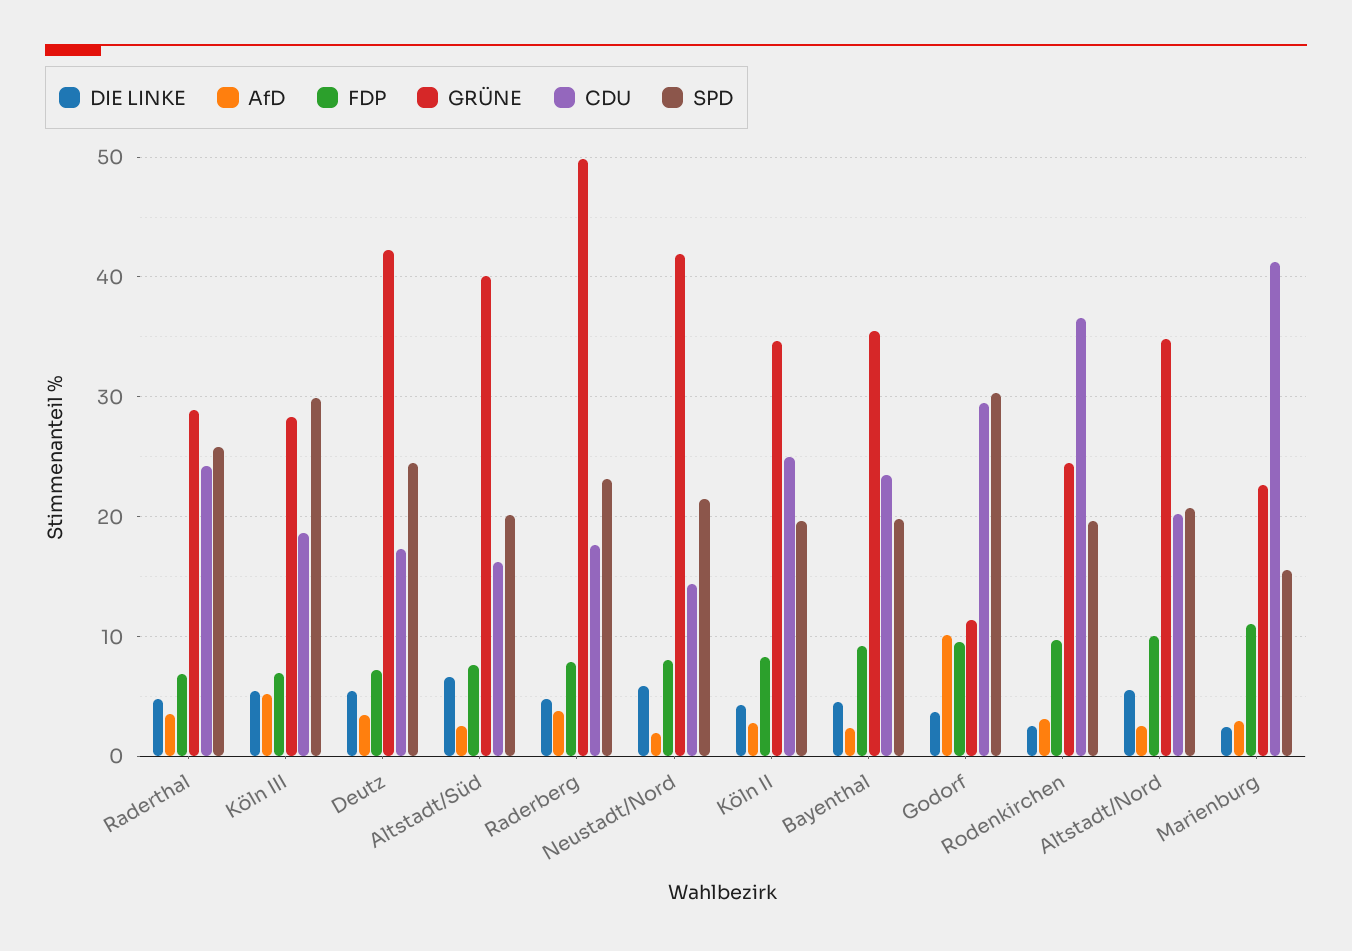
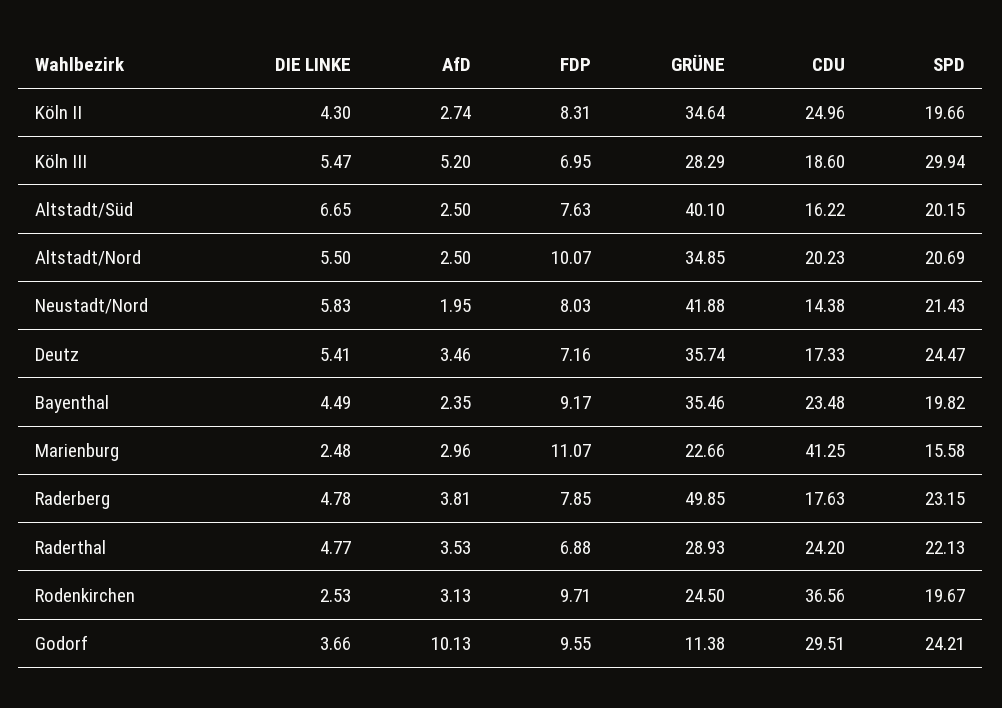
SPD, Raderthal: 26 -> 22.13
GRÜNE, Deutz: 42 -> 35.74
SPD, Godorf: 30 -> 24.21

